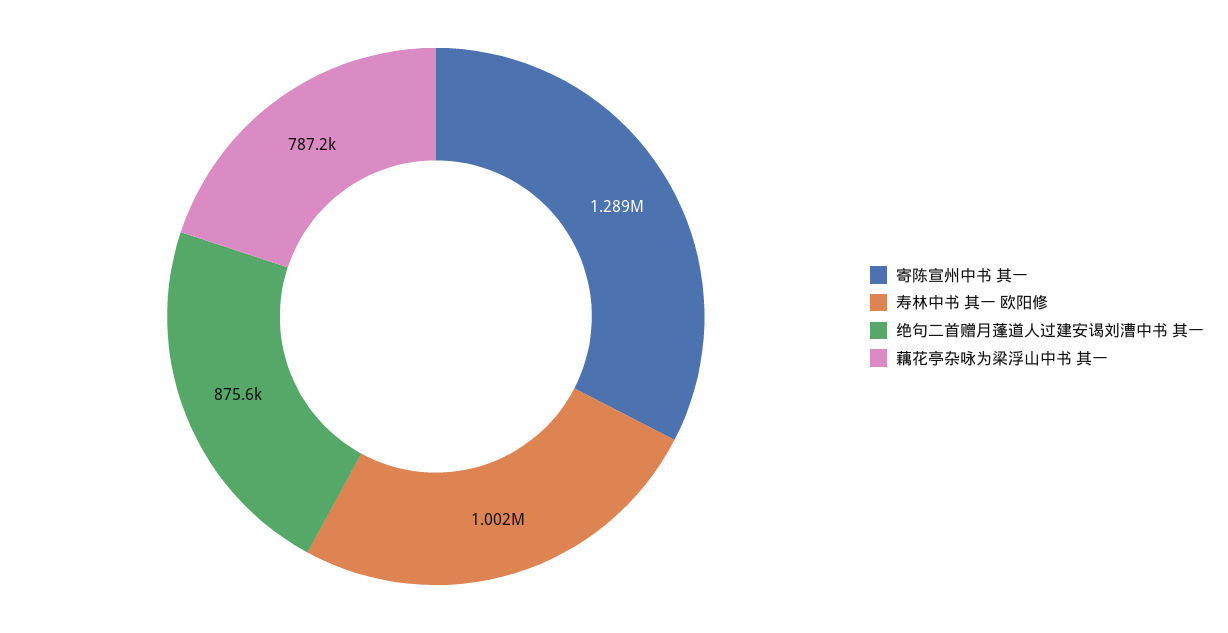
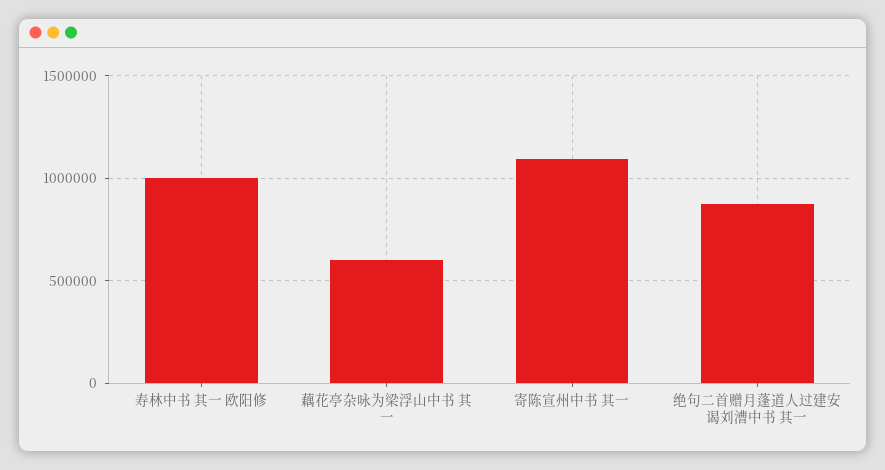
寄陈宣州中书 其一: 1289000 -> 1100000
藕花亭杂咏为梁浮山中书 其一: 787200 -> 600000

